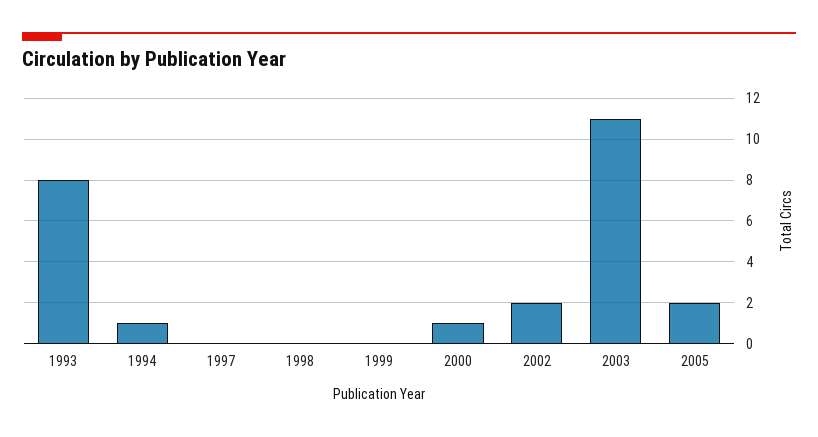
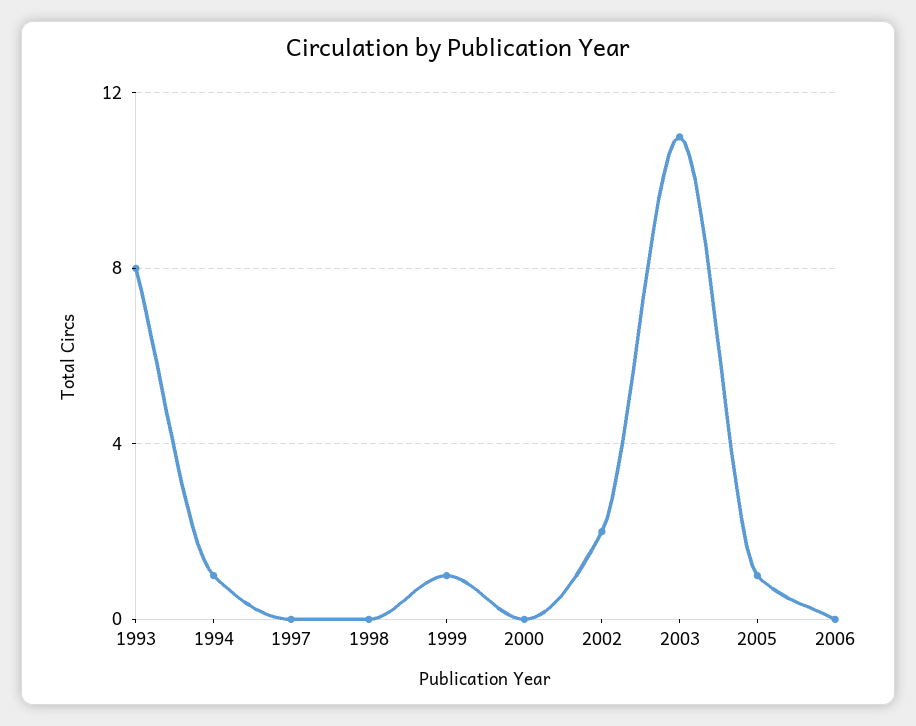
1999: 0 -> 1
2000: 1 -> 0
2005: 2 -> 1
2006: none -> 0

